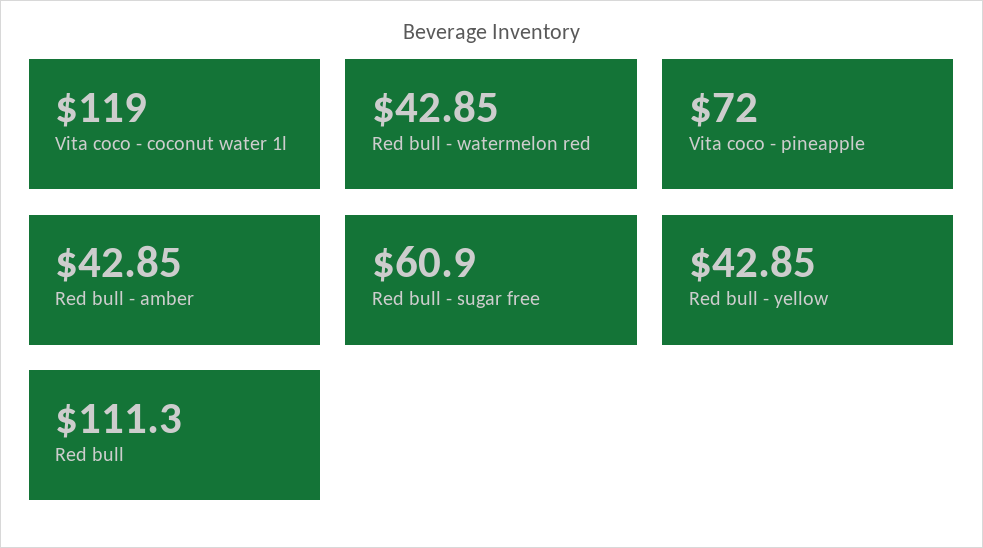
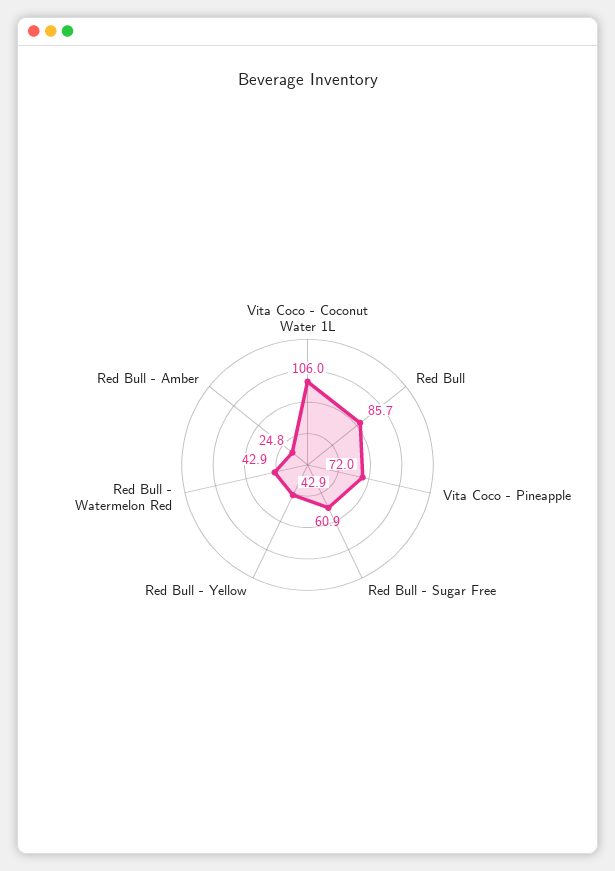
Vita coco - coconut water 1l: 119 -> 106
Red bull - amber: 42.85 -> 24.8
Red bull: 111.3 -> 85.7

